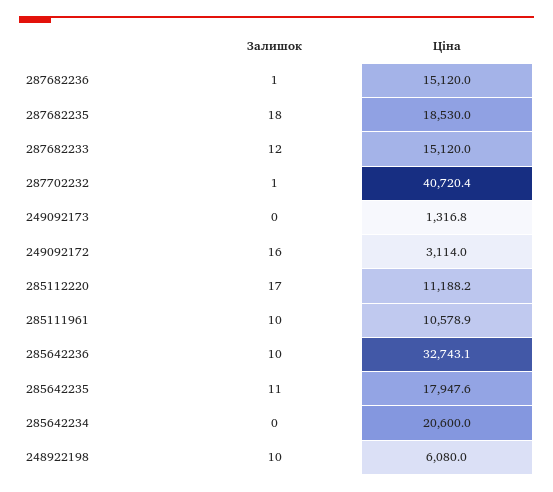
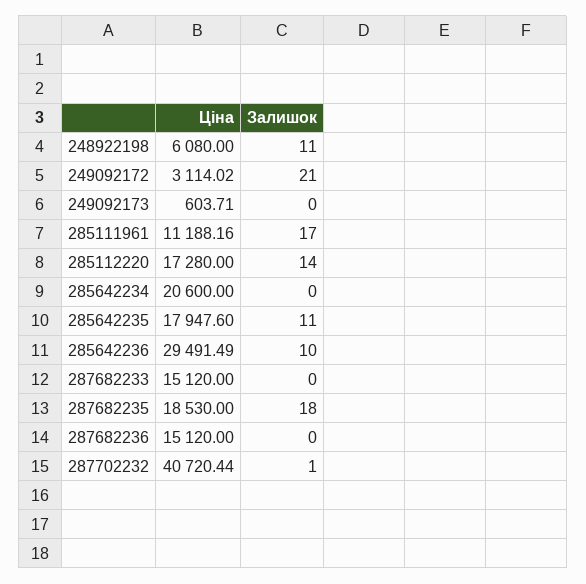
Залишок, 287682236: 1 -> 0
Залишок, 287682233: 12 -> 0
Ціна, 249092173: 1316.8 -> 603.71
Залишок, 249092172: 16 -> 21
Залишок, 285112220: 17 -> 14
Ціна, 285112220: 11188.2 -> 17280
Залишок, 285111961: 10 -> 17
Ціна, 285111961: 10578.9 -> 11188.16
Ціна, 285642236: 32743.1 -> 29491.49
Залишок, 248922198: 10 -> 11

